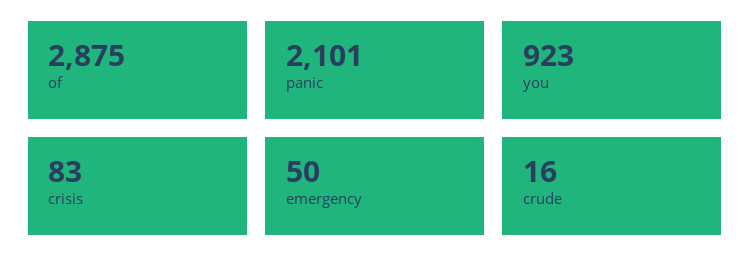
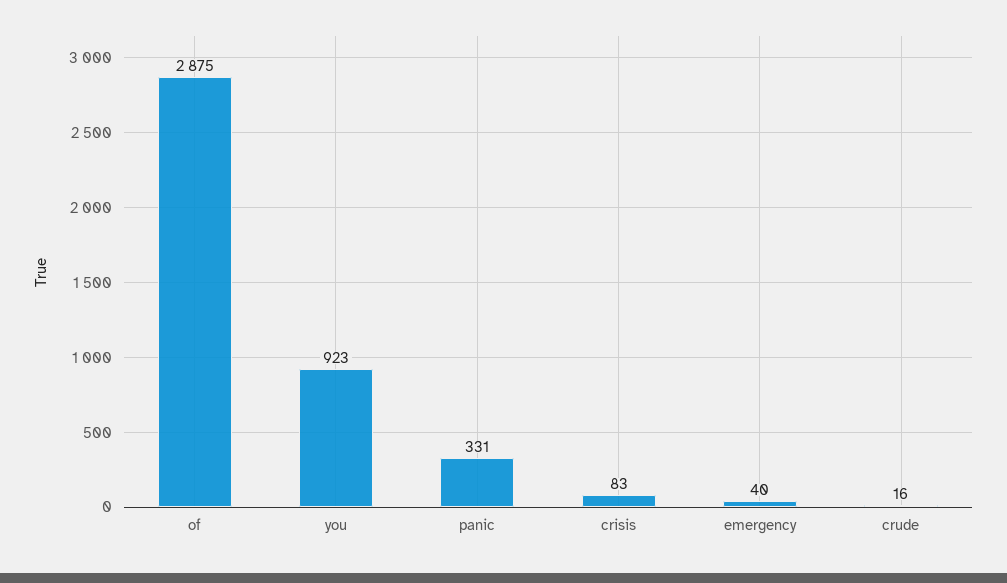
panic: 2101 -> 331
emergency: 50 -> 40

